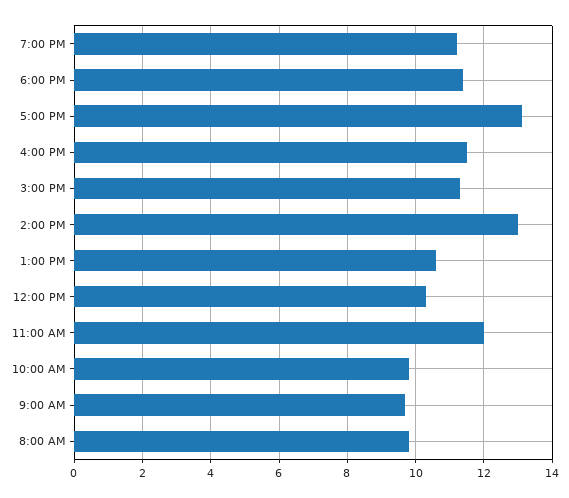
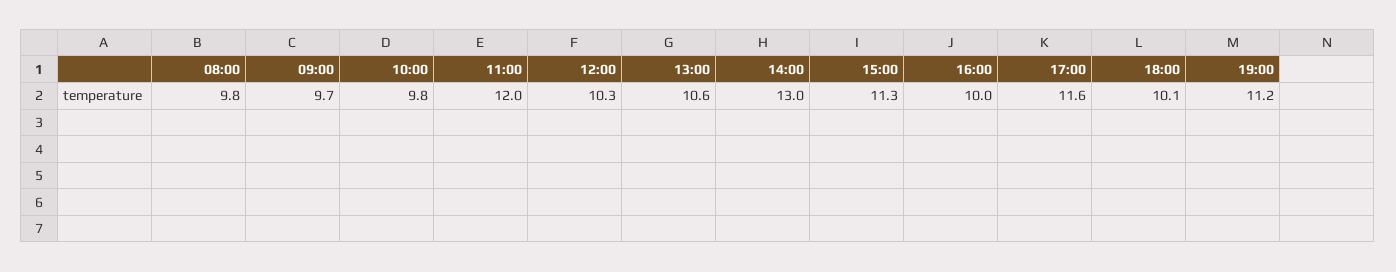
6:00 PM: 11.5 -> 10.1
5:00 PM: 13 -> 11.6
4:00 PM: 11.5 -> 10

